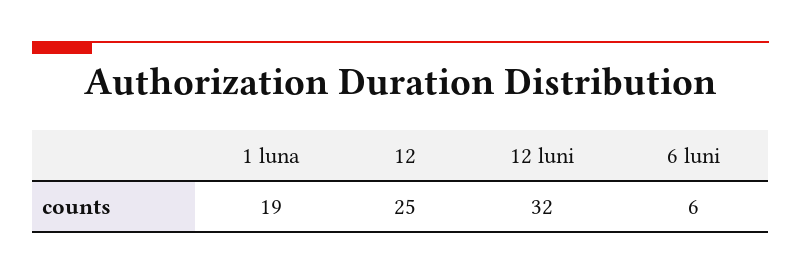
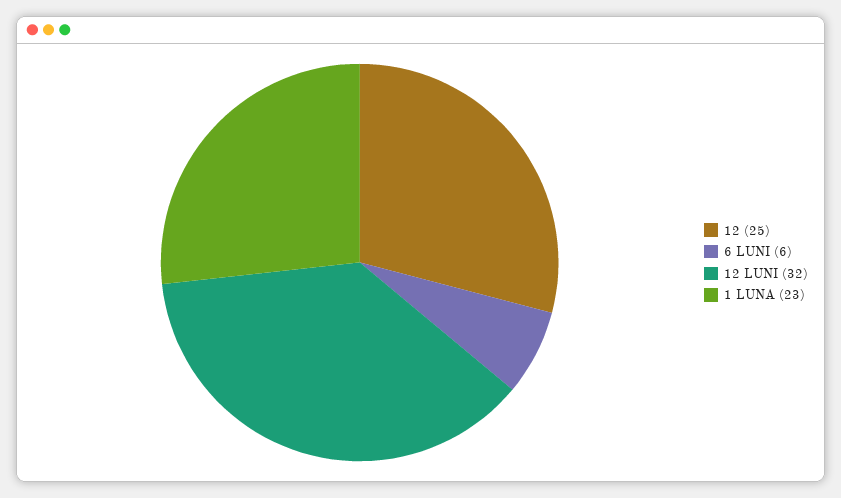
1 luna: 19 -> 23

